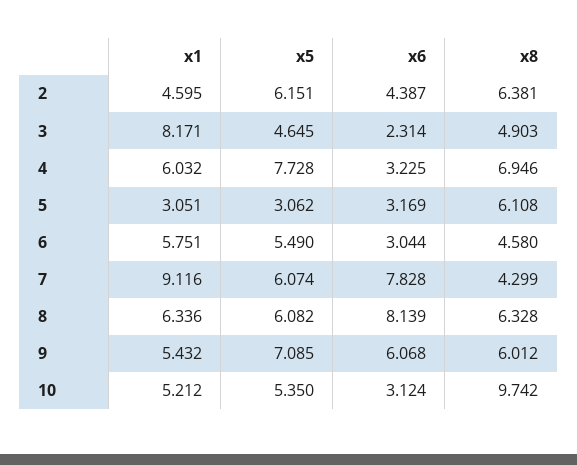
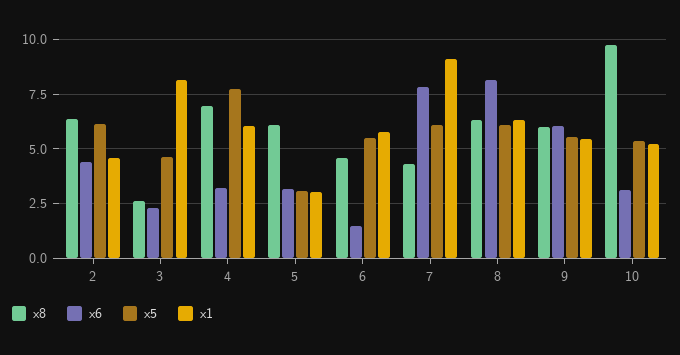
x8, 3: 4.903 -> 2.5
x6, 6: 3.044 -> 1.5
x5, 9: 7.085 -> 5.5

